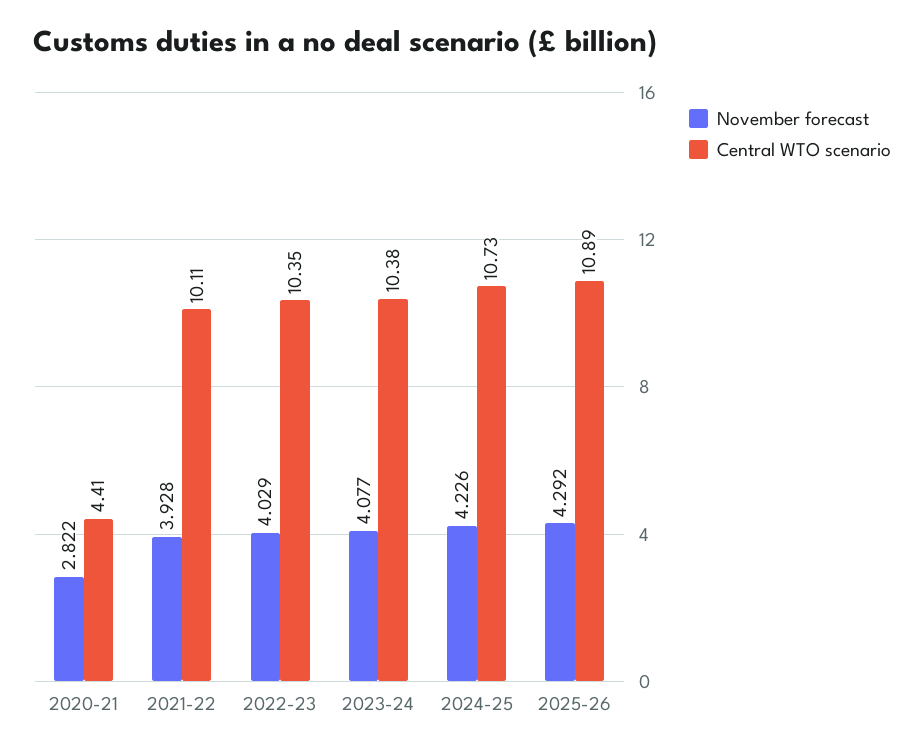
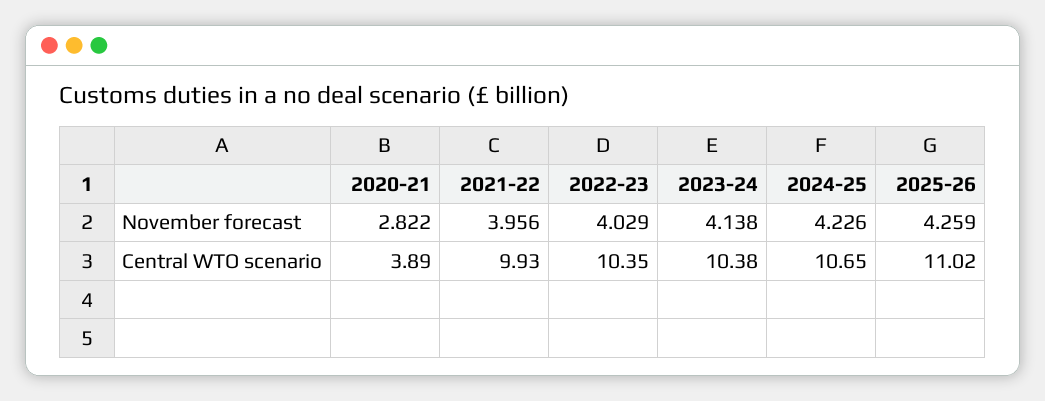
Central WTO scenario, 2020-21: 4.41 -> 3.89
November forecast, 2021-22: 3.928 -> 3.956
Central WTO scenario, 2021-22: 10.11 -> 9.93
November forecast, 2023-24: 4.077 -> 4.138
Central WTO scenario, 2024-25: 10.73 -> 10.65
November forecast, 2025-26: 4.292 -> 4.259
Central WTO scenario, 2025-26: 10.89 -> 11.02

